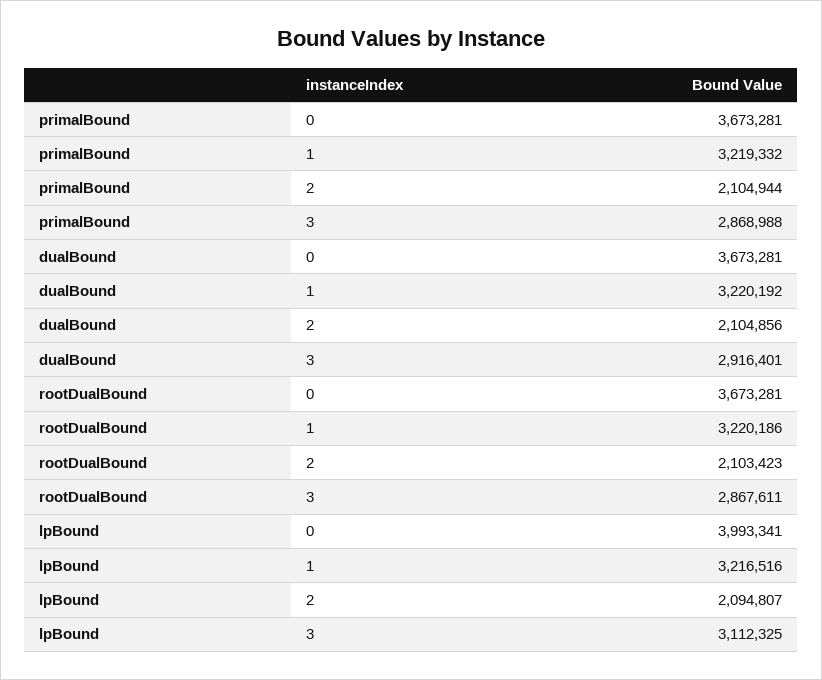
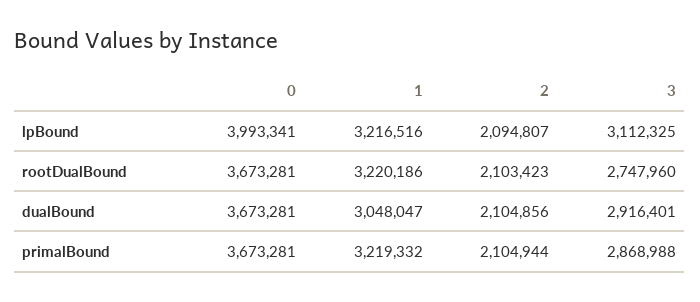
dualBound, 1: 3220192 -> 3048047
rootDualBound, 3: 2867611 -> 2747960

